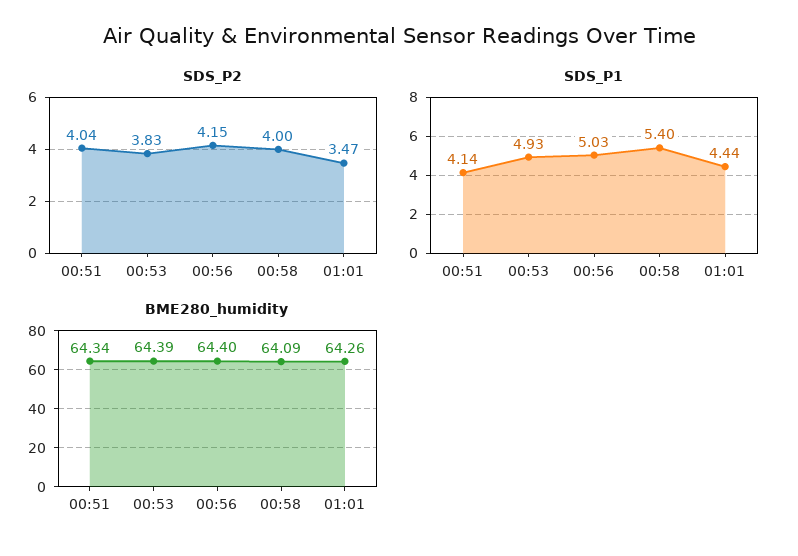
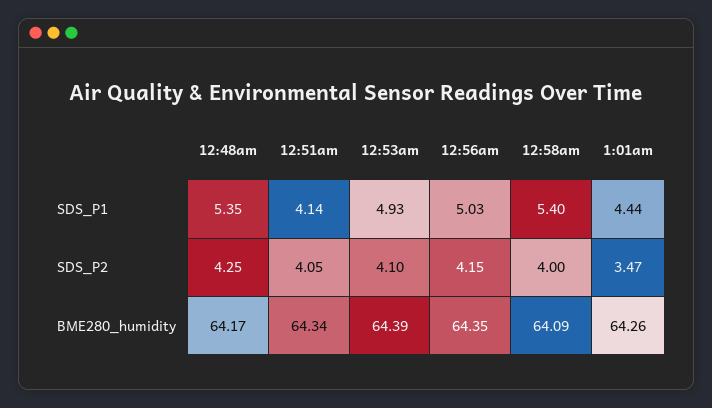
SDS_P2, 00:51: 4.04 -> 4.05
SDS_P2, 00:53: 3.83 -> 4.1
BME280_humidity, 00:56: 64.4 -> 64.35
SDS_P1, 12:48am: none -> 5.35
SDS_P2, 12:48am: none -> 4.25
BME280_humidity, 12:48am: none -> 64.17

